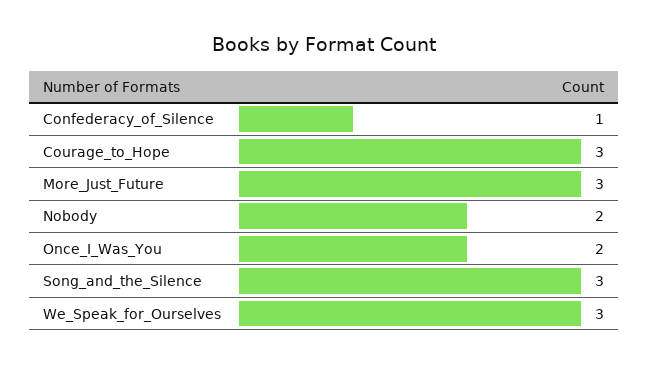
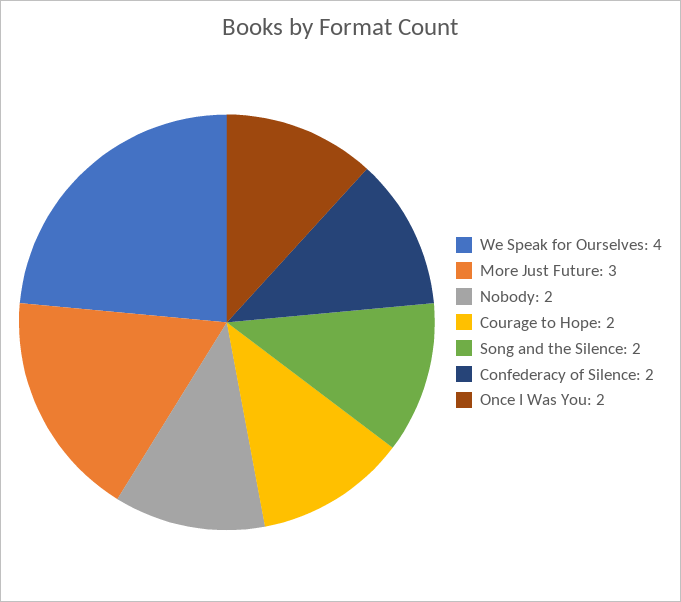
Confederacy_of_Silence: 1 -> 2
Courage_to_Hope: 3 -> 2
Song_and_the_Silence: 3 -> 2
We_Speak_for_Ourselves: 3 -> 4

